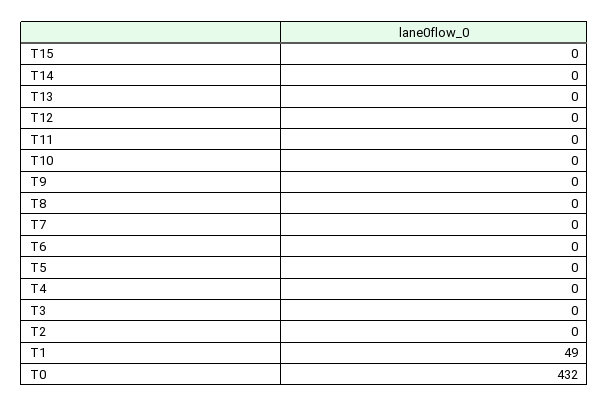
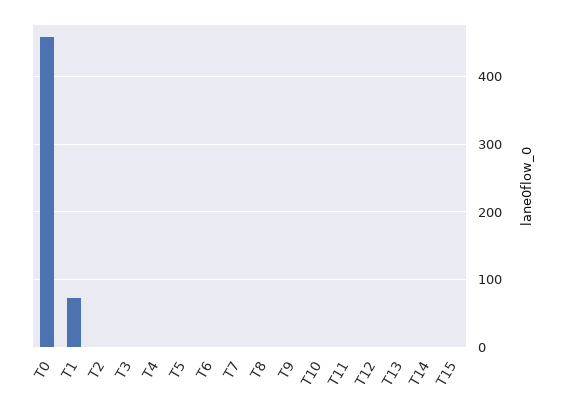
T1: 49 -> 70
T0: 432 -> 460

